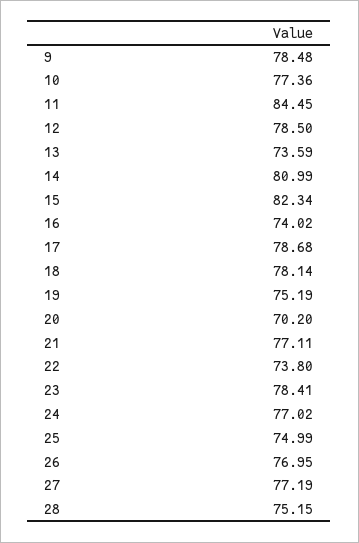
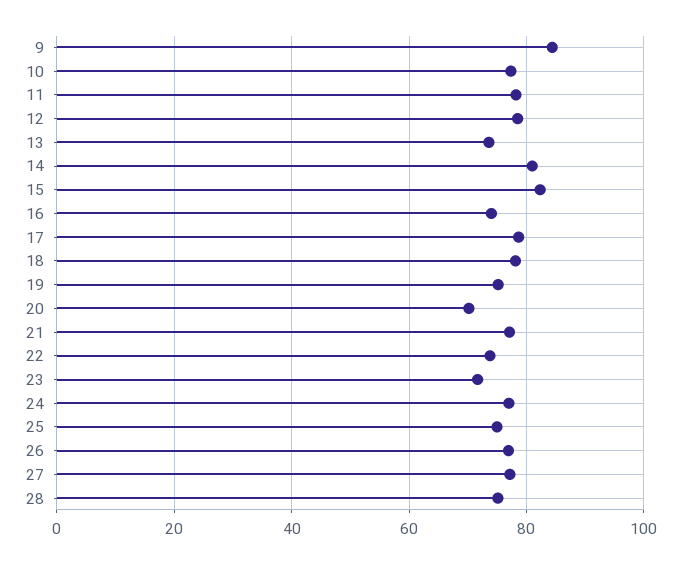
9: 78.48 -> 84
11: 84.45 -> 78
23: 78.41 -> 72

